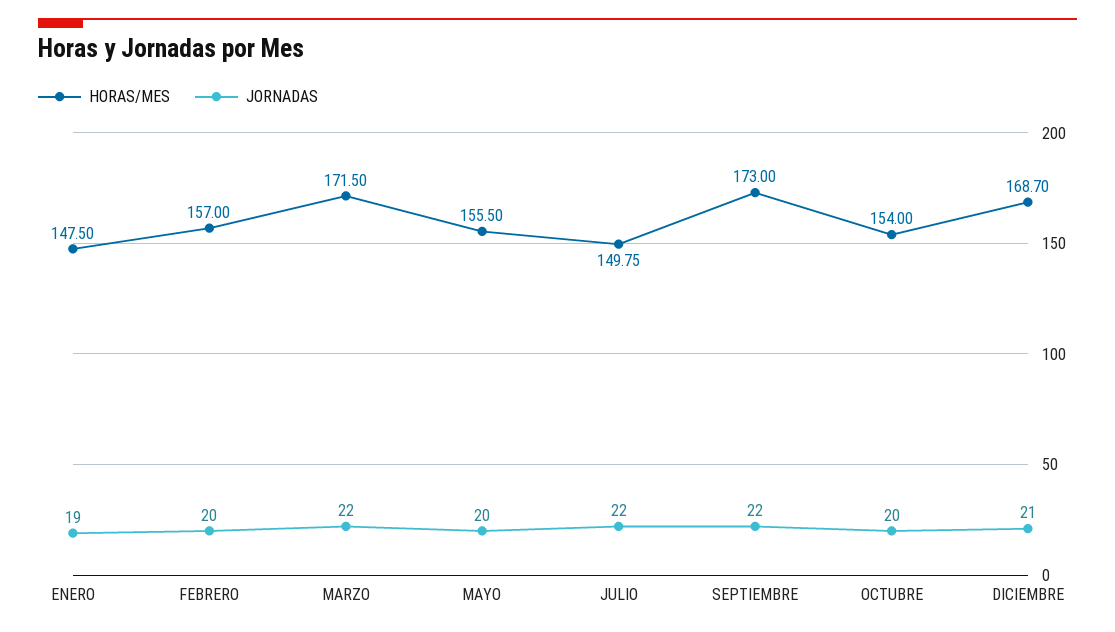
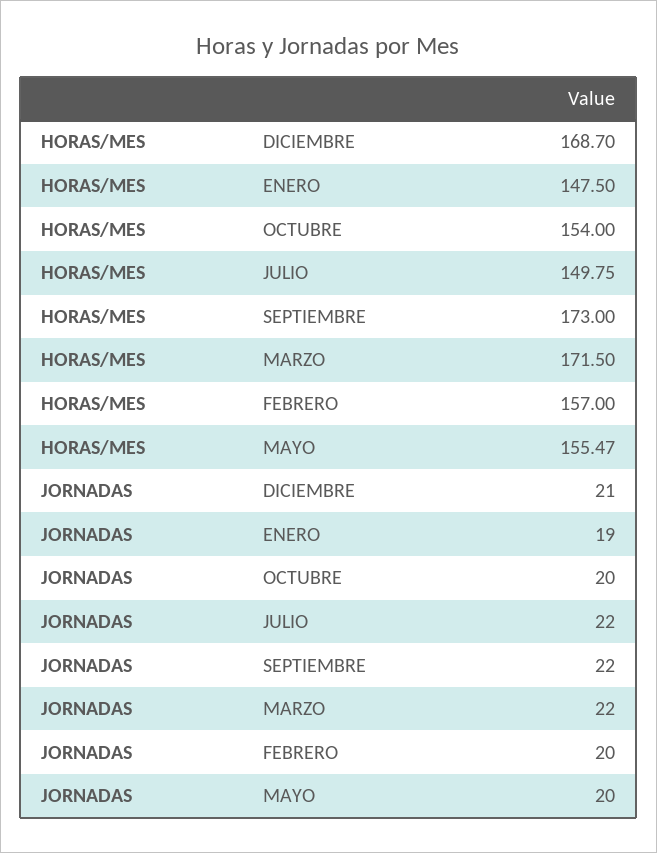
HORAS/MES, MAYO: 155.5 -> 155.47

